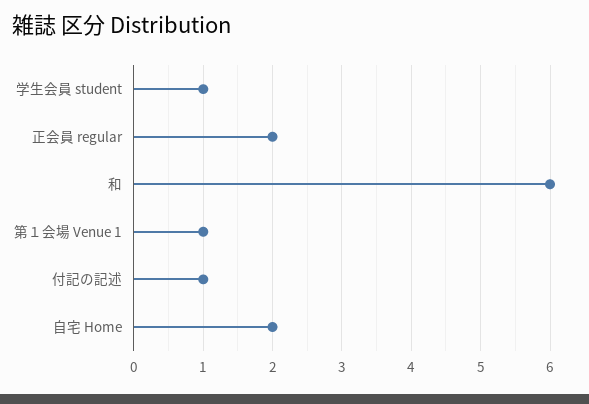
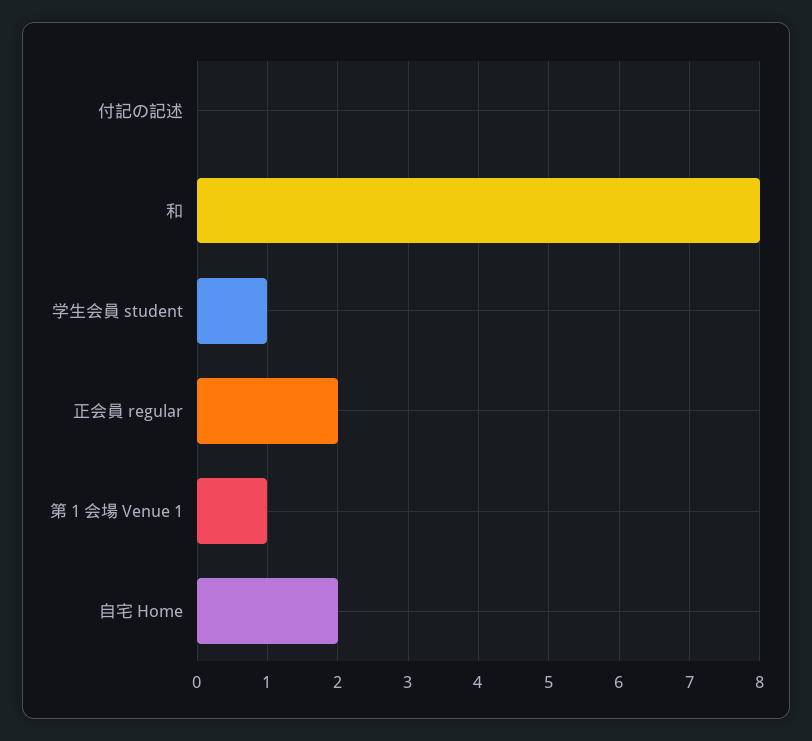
和: 6 -> 8
付記の記述: 1 -> 0

